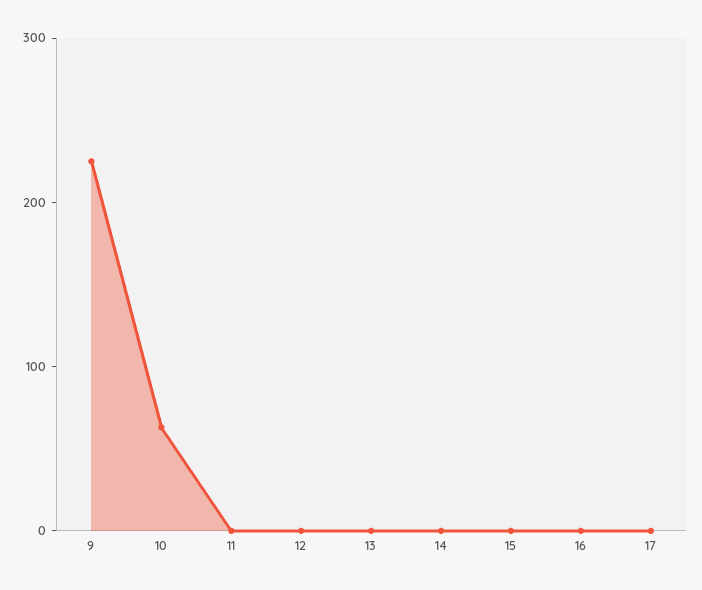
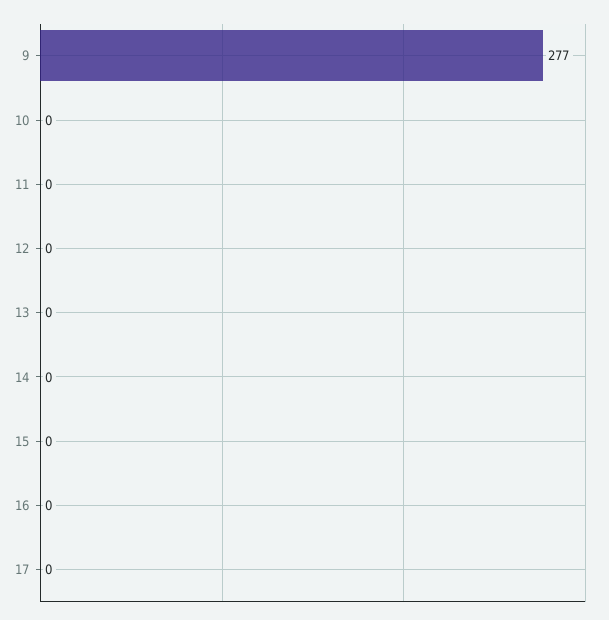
9: 220 -> 277
10: 60 -> 0

